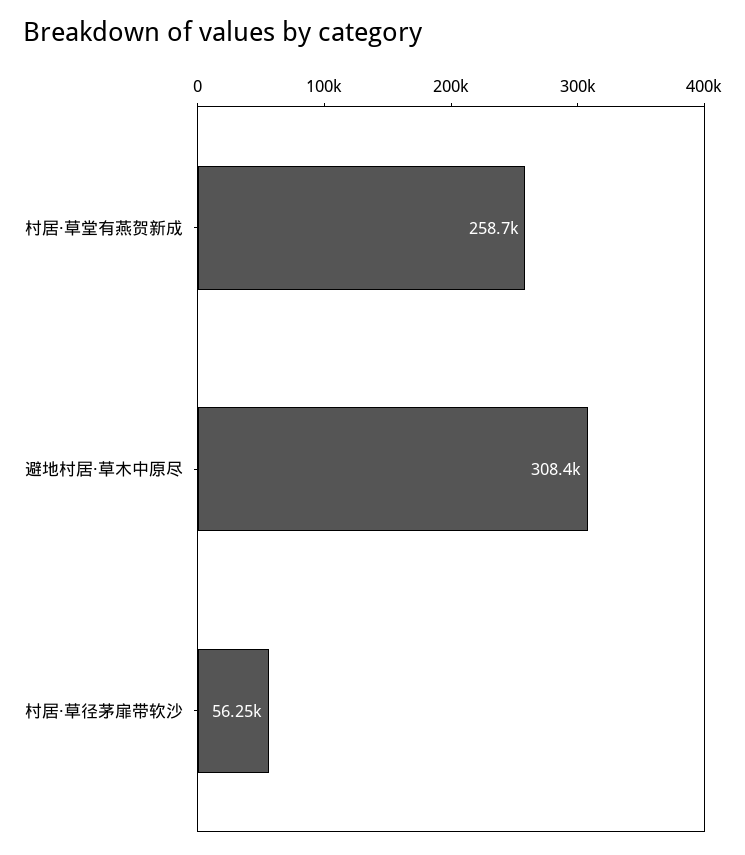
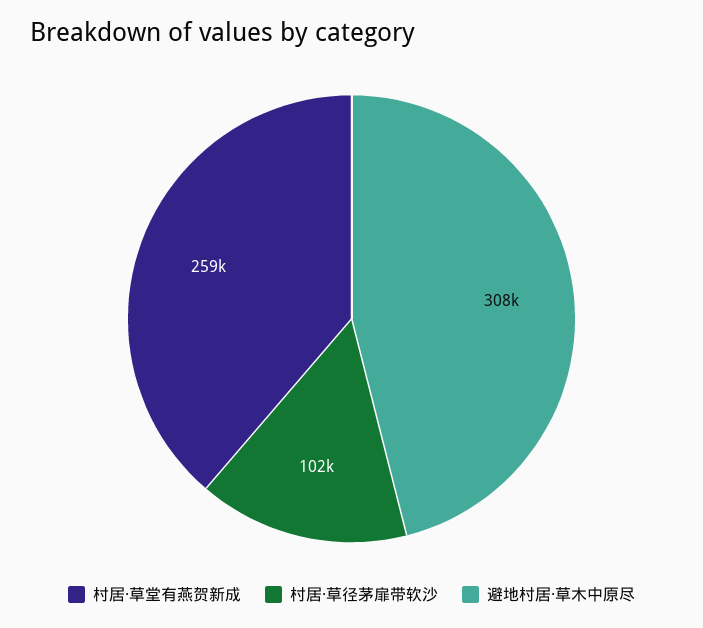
村居·草径茅扉带软沙: 56250 -> 102000

